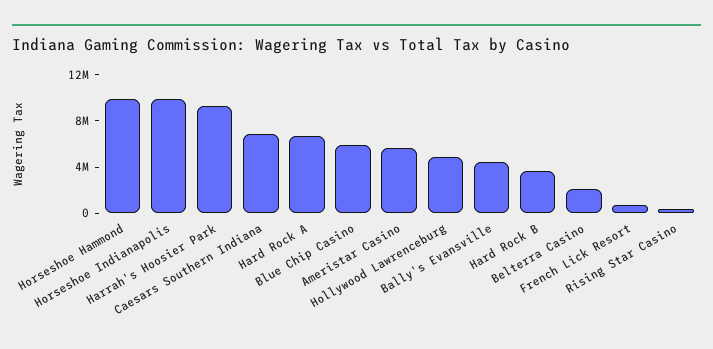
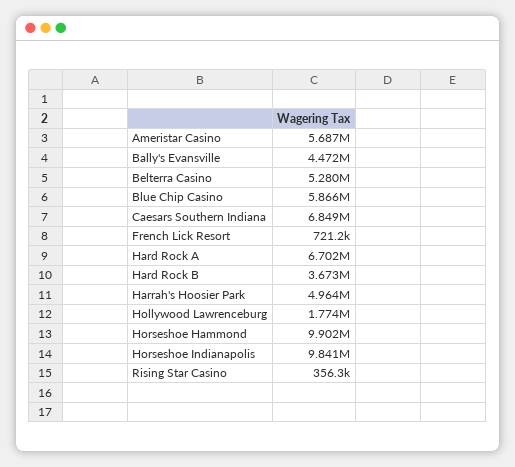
Harrah's Hoosier Park: 9000000 -> 4964000
Hollywood Lawrenceburg: 5000000 -> 1774000
Belterra Casino: 2000000 -> 5280000

